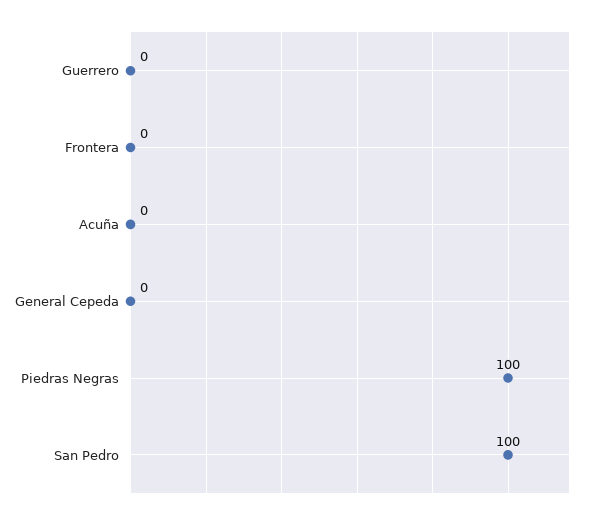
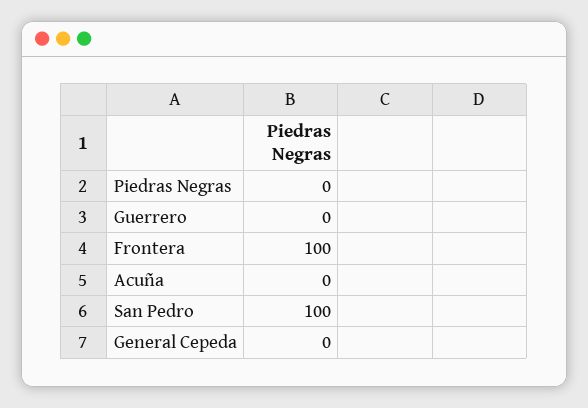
Frontera: 0 -> 100
Piedras Negras: 100 -> 0

